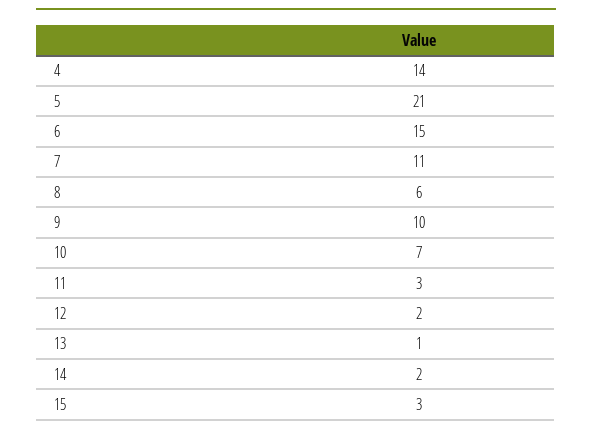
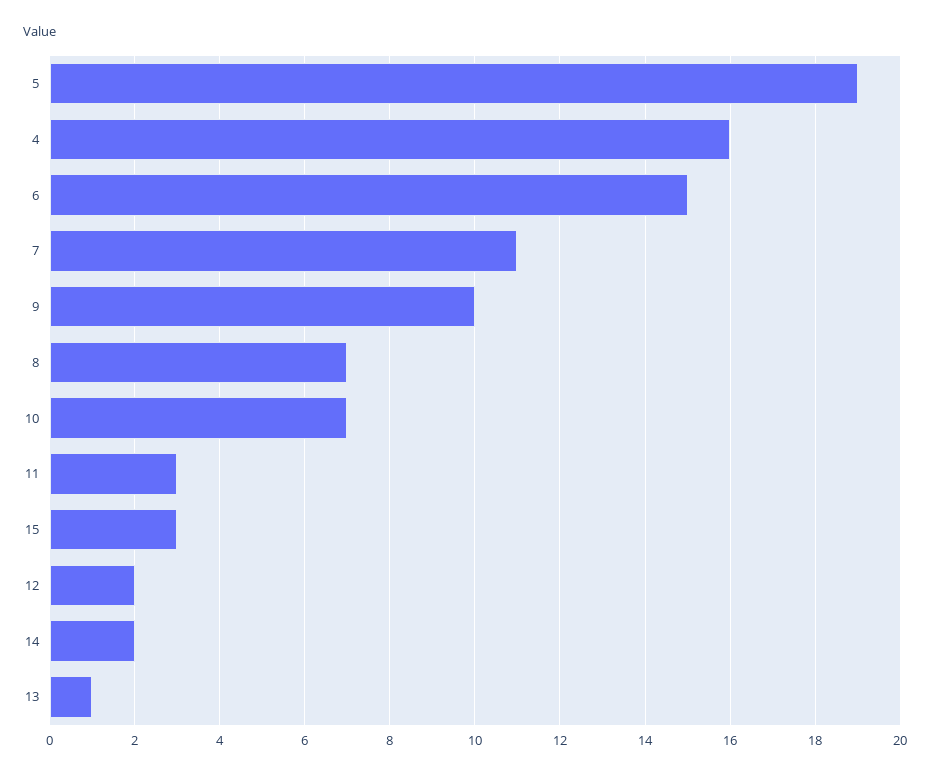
4: 14 -> 16
5: 21 -> 19
8: 6 -> 7

